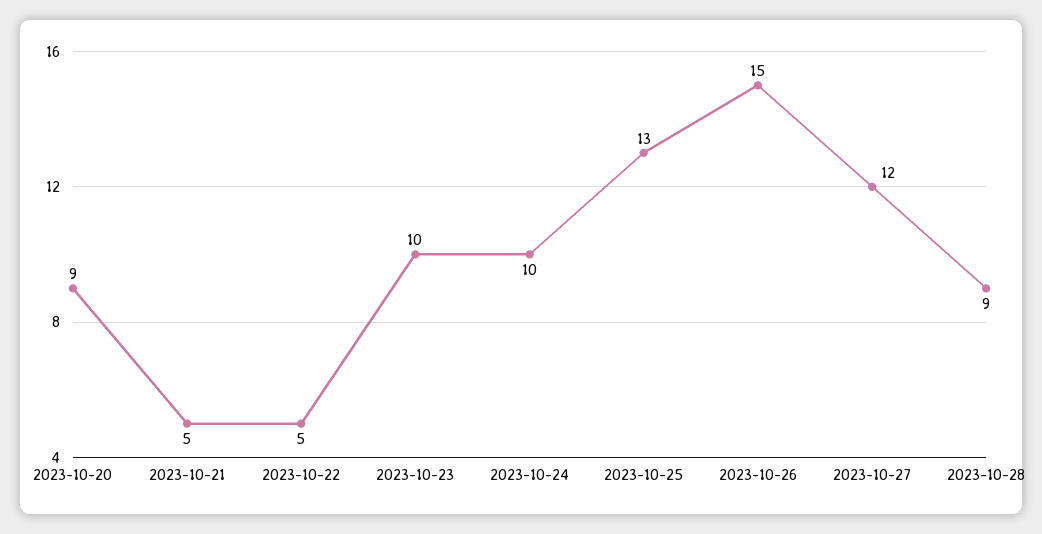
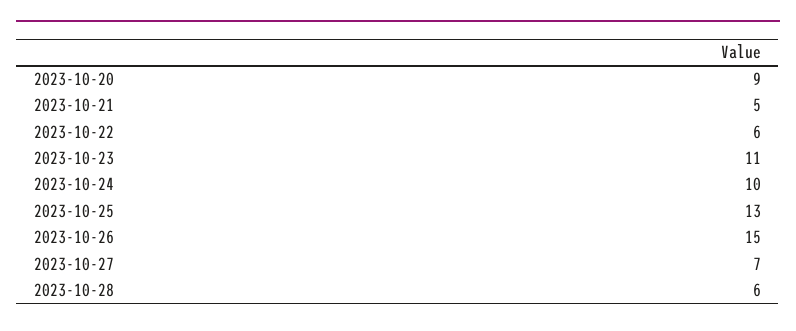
2023-10-22: 5 -> 6
2023-10-23: 10 -> 11
2023-10-27: 12 -> 7
2023-10-28: 9 -> 6

